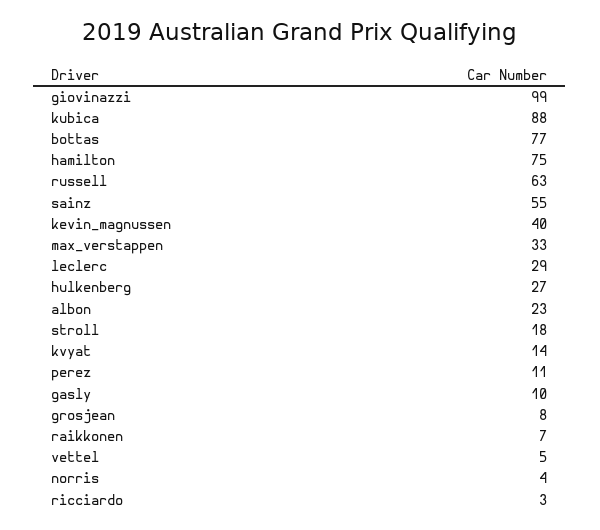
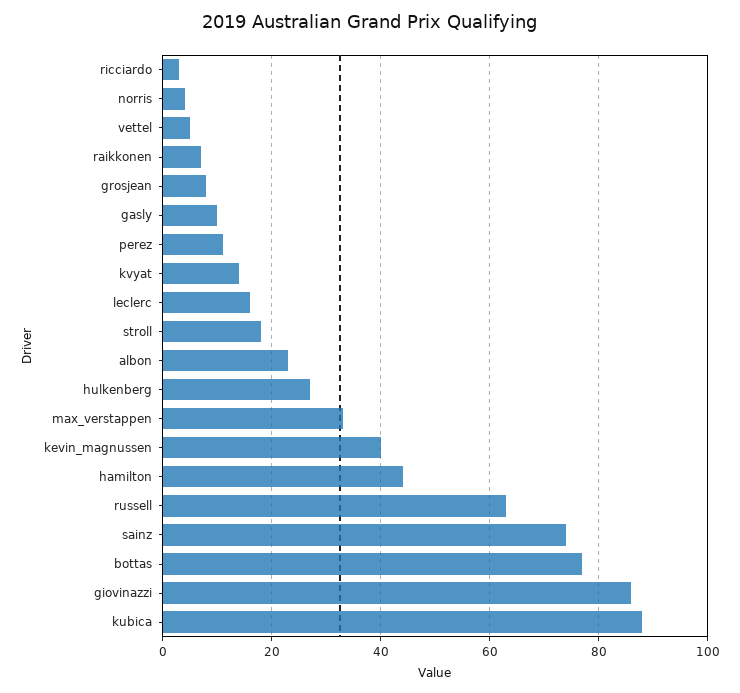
giovinazzi: 99 -> 85
hamilton: 75 -> 45
sainz: 55 -> 75
leclerc: 29 -> 15

